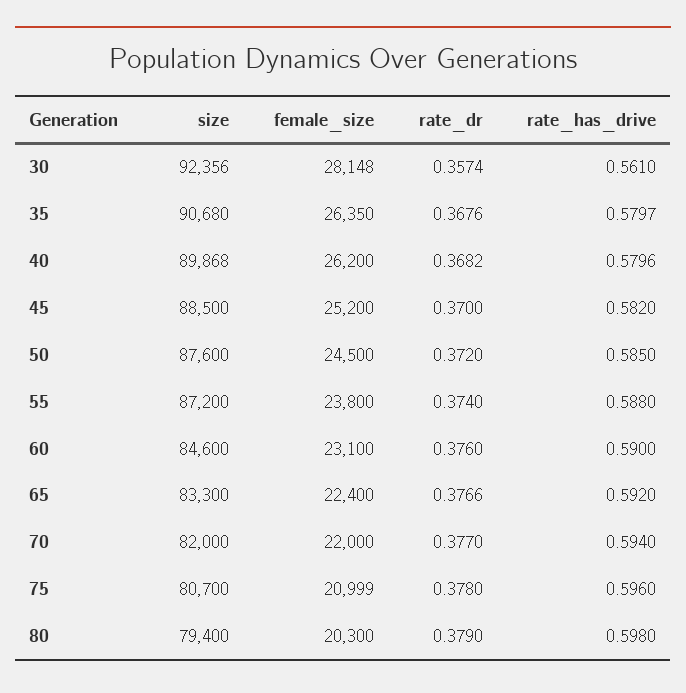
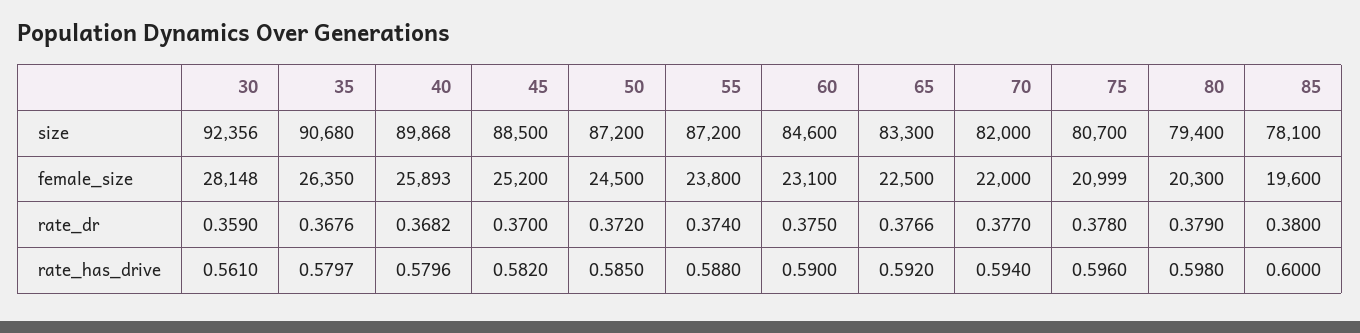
rate_dr, 30: 0.3574 -> 0.359
female_size, 40: 26200 -> 25893
size, 50: 87600 -> 87200
rate_dr, 60: 0.376 -> 0.375
female_size, 65: 22400 -> 22500
size, 85: none -> 78100
female_size, 85: none -> 19600
rate_dr, 85: none -> 0.38
rate_has_drive, 85: none -> 0.6

